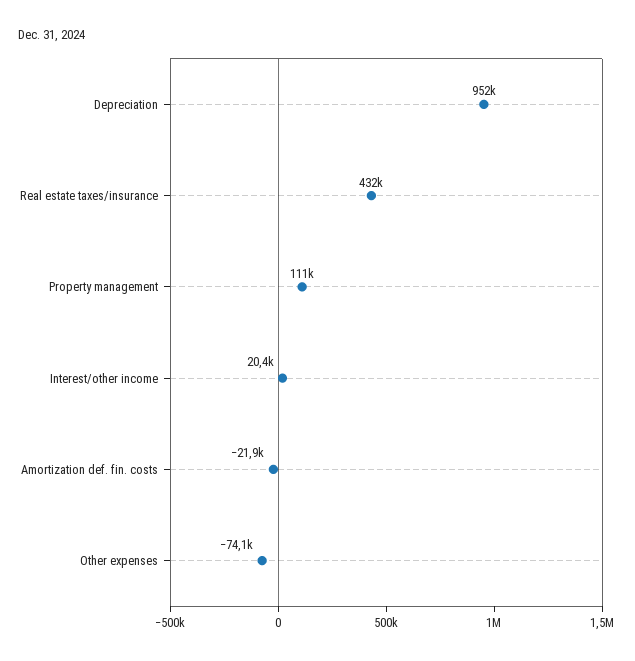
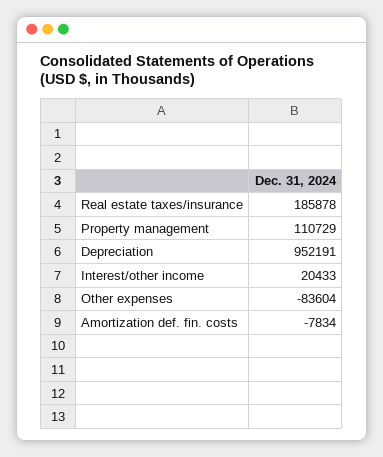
Real estate taxes/insurance: 432000 -> 185878
Amortization def. fin. costs: -21900 -> -7834
Other expenses: -74100 -> -83604

